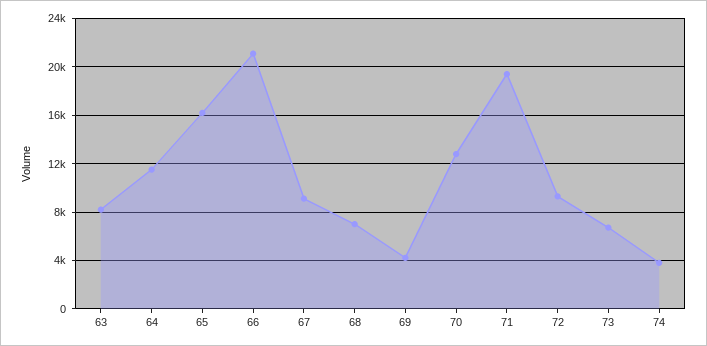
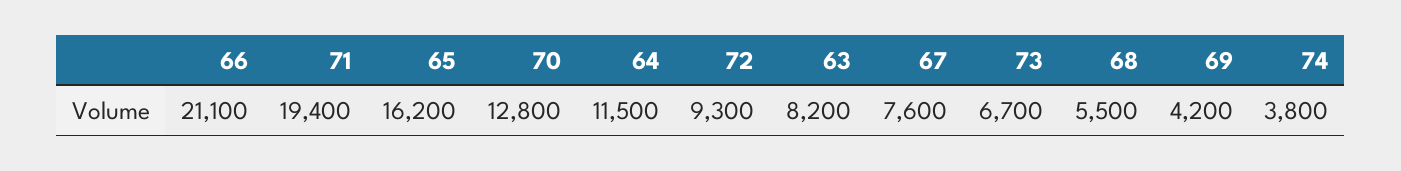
67: 9000 -> 7600
68: 7000 -> 5500

